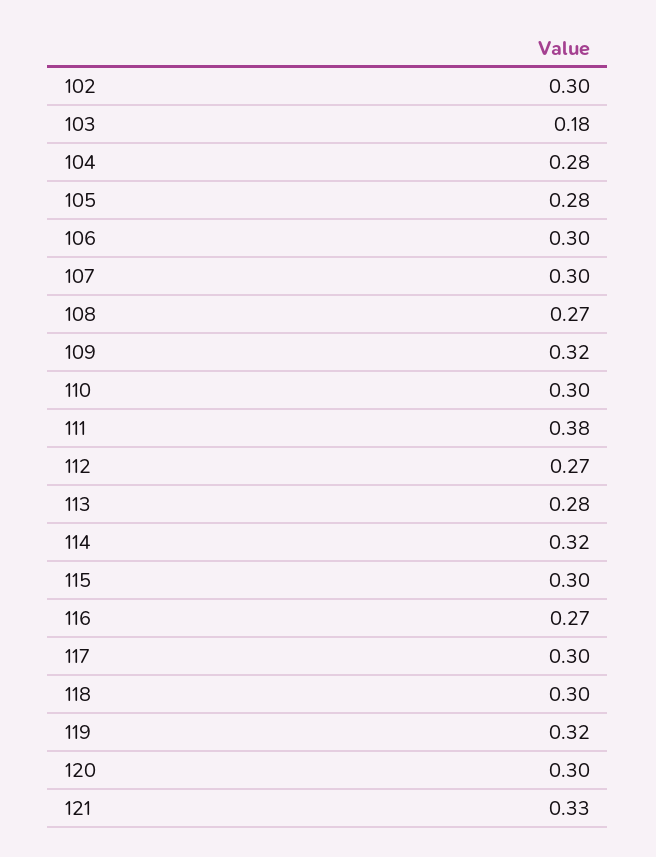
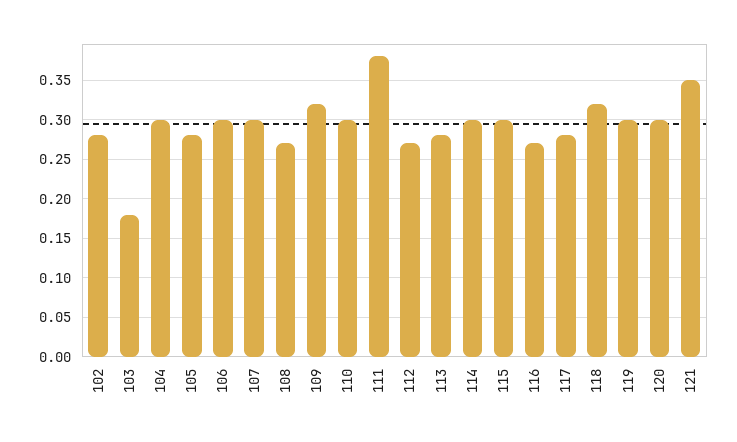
102: 0.3 -> 0.28
104: 0.28 -> 0.3
114: 0.32 -> 0.3
117: 0.3 -> 0.28
118: 0.3 -> 0.32
119: 0.32 -> 0.3
121: 0.33 -> 0.35

